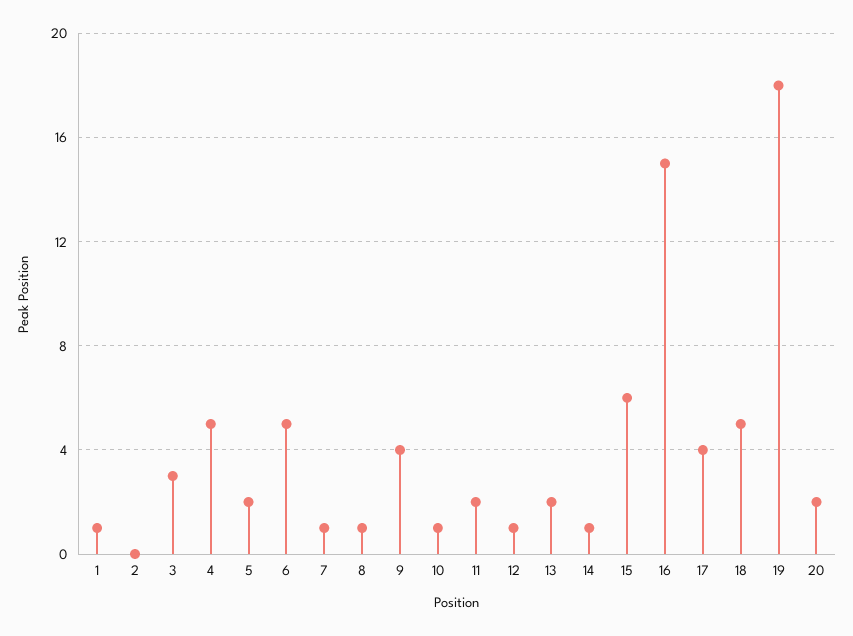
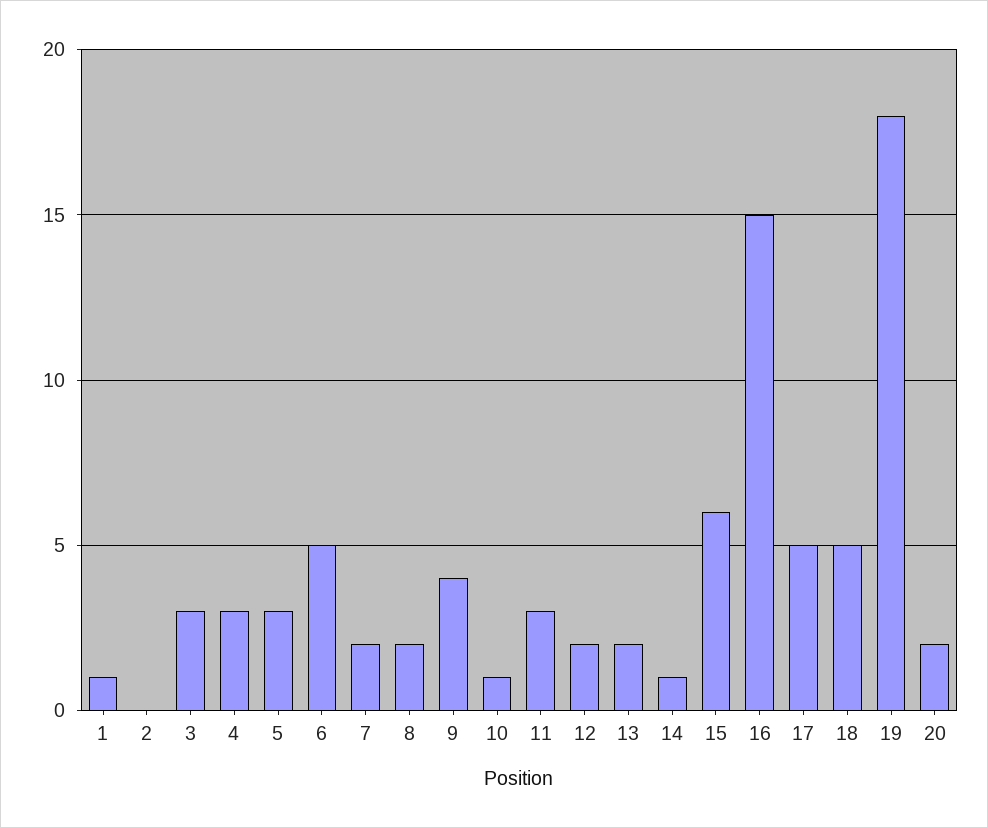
4: 5 -> 3
5: 2 -> 3
7: 1 -> 2
8: 1 -> 2
11: 2 -> 3
12: 1 -> 2
17: 4 -> 5

